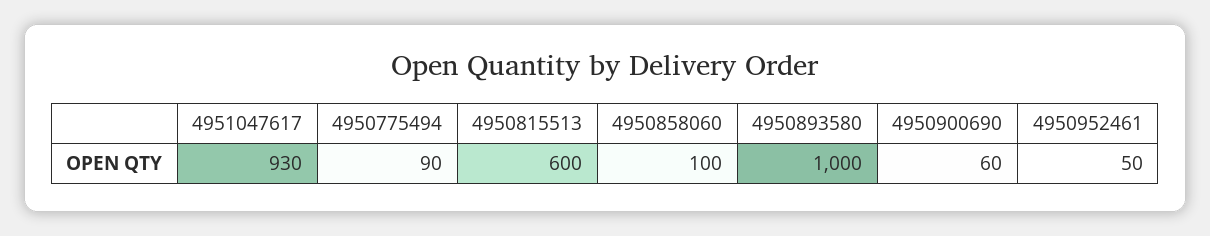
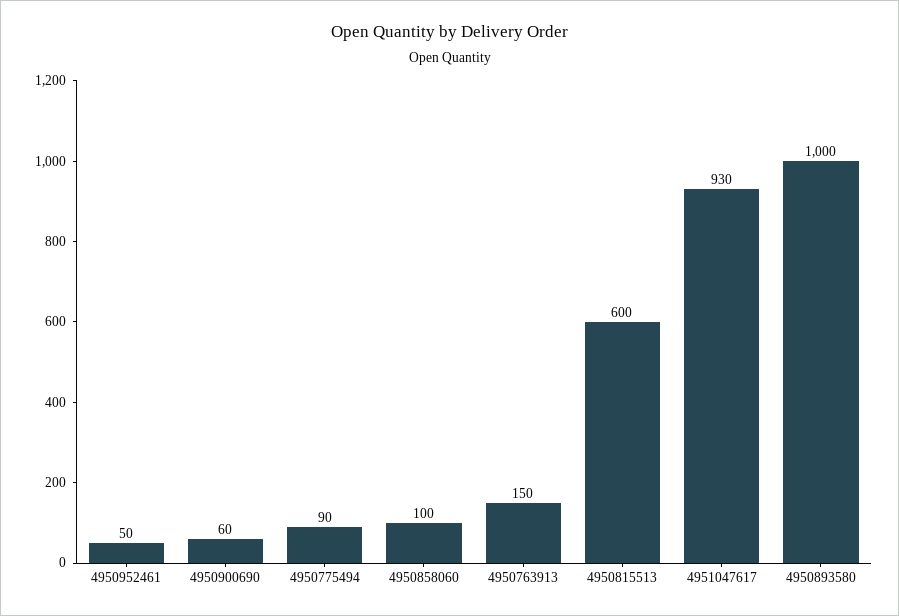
4950763913: none -> 150

